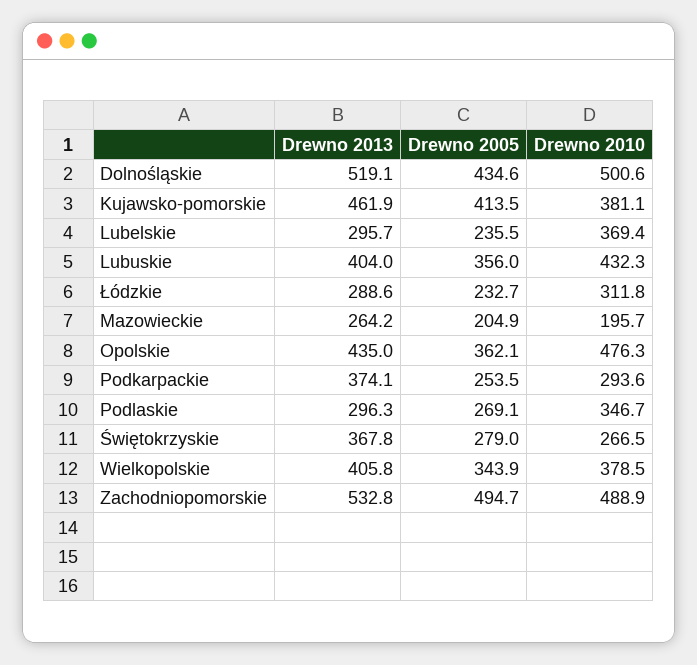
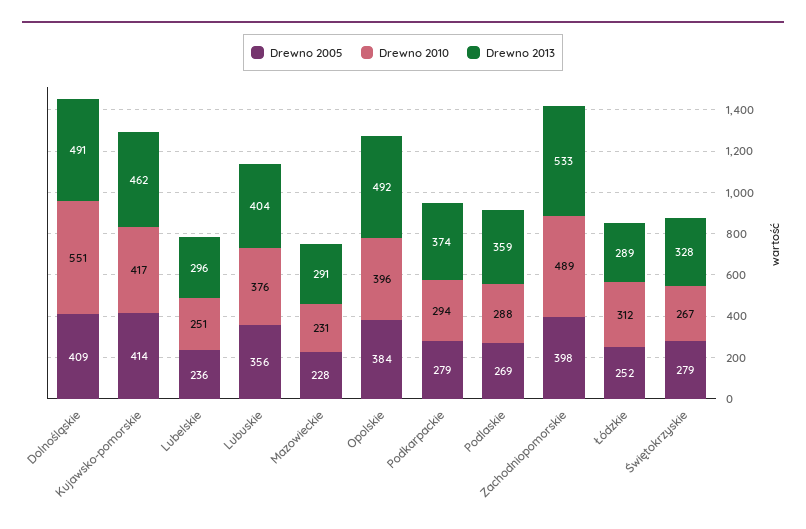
Drewno 2013, Dolnośląskie: 519.1 -> 491
Drewno 2005, Dolnośląskie: 434.6 -> 409
Drewno 2010, Dolnośląskie: 500.6 -> 551
Drewno 2010, Kujawsko-pomorskie: 381.1 -> 417
Drewno 2010, Lubelskie: 369.4 -> 251
Drewno 2010, Lubuskie: 432.3 -> 376
Drewno 2005, Łódzkie: 232.7 -> 252
Drewno 2013, Mazowieckie: 264.2 -> 291
Drewno 2005, Mazowieckie: 204.9 -> 228
Drewno 2010, Mazowieckie: 195.7 -> 231
Drewno 2013, Opolskie: 435 -> 492
Drewno 2005, Opolskie: 362.1 -> 384
Drewno 2010, Opolskie: 476.3 -> 396
Drewno 2005, Podkarpackie: 253.5 -> 279
Drewno 2013, Podlaskie: 296.3 -> 359
Drewno 2010, Podlaskie: 346.7 -> 288
Drewno 2013, Świętokrzyskie: 367.8 -> 328
Drewno 2013, Wielkopolskie: 405.8 -> none
Drewno 2005, Wielkopolskie: 343.9 -> none
Drewno 2010, Wielkopolskie: 378.5 -> none
Drewno 2005, Zachodniopomorskie: 494.7 -> 398

